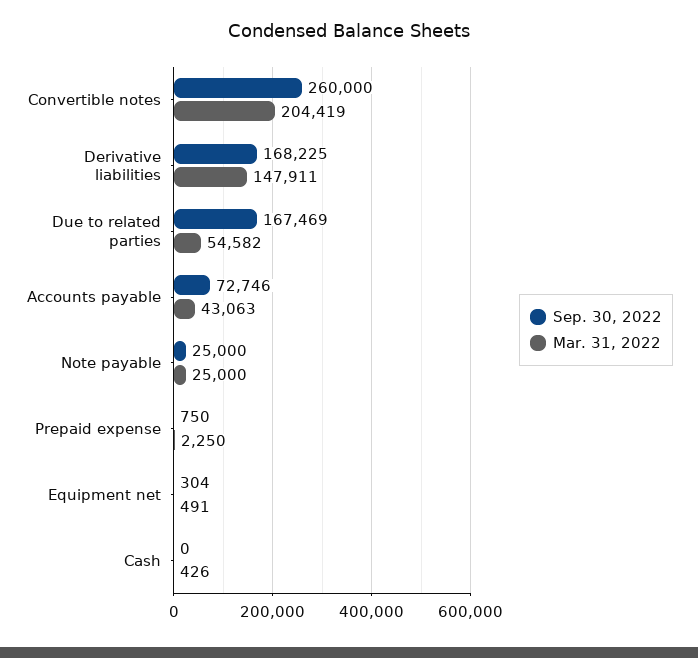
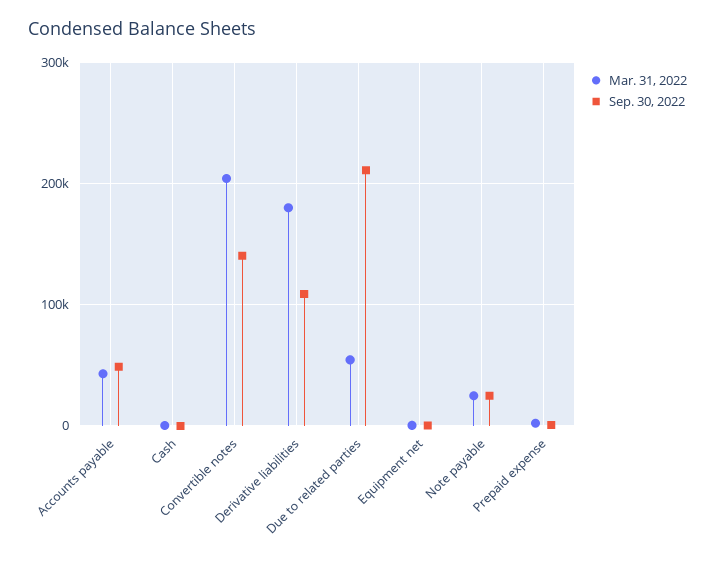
Sep. 30, 2022, Convertible notes: 260000 -> 140000
Sep. 30, 2022, Derivative liabilities: 168225 -> 110000
Mar. 31, 2022, Derivative liabilities: 147911 -> 180000
Sep. 30, 2022, Due to related parties: 167469 -> 210000
Sep. 30, 2022, Accounts payable: 72746 -> 50000

